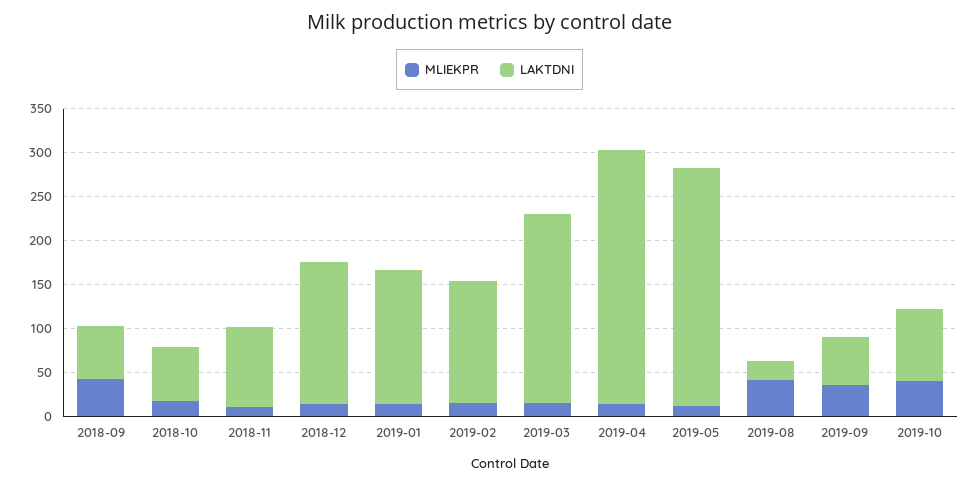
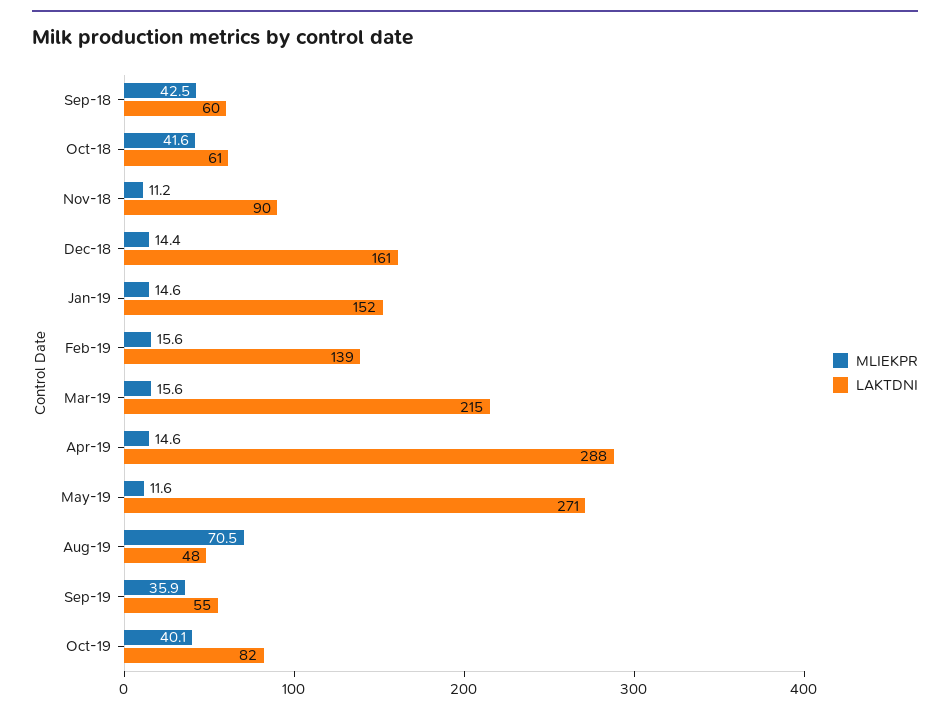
MLIEKPR, 2018-10: 20 -> 41.6
MLIEKPR, 2019-08: 40 -> 70.5
LAKTDNI, 2019-08: 20 -> 48

